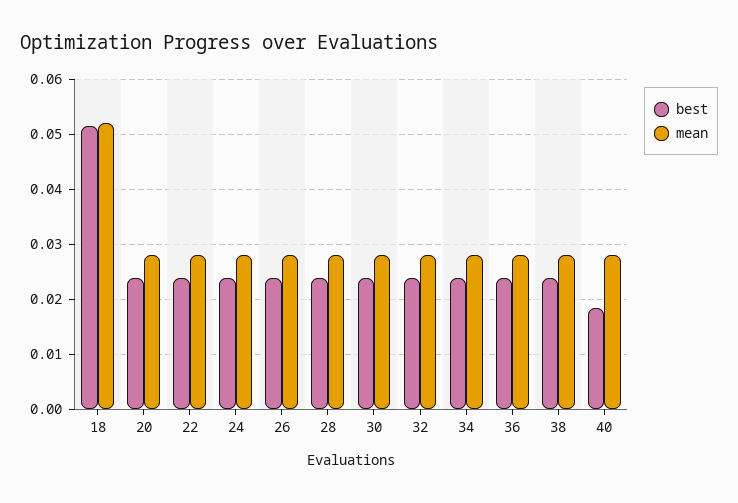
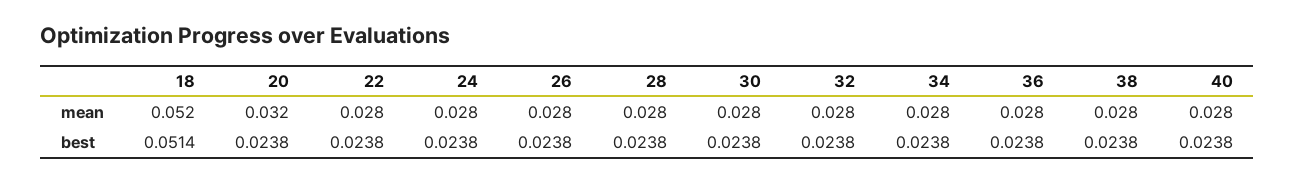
mean, 20: 0.028 -> 0.032
best, 40: 0.018 -> 0.0238

